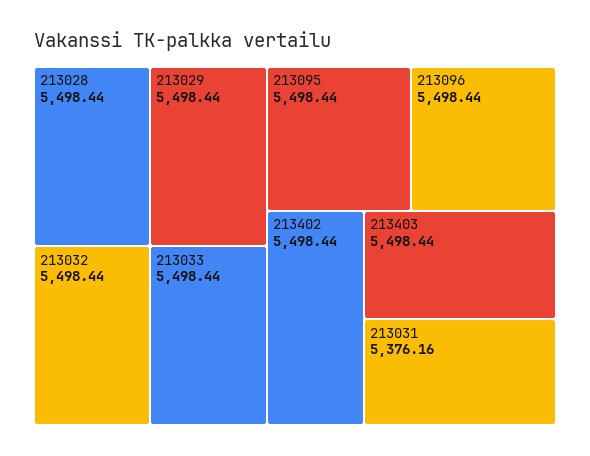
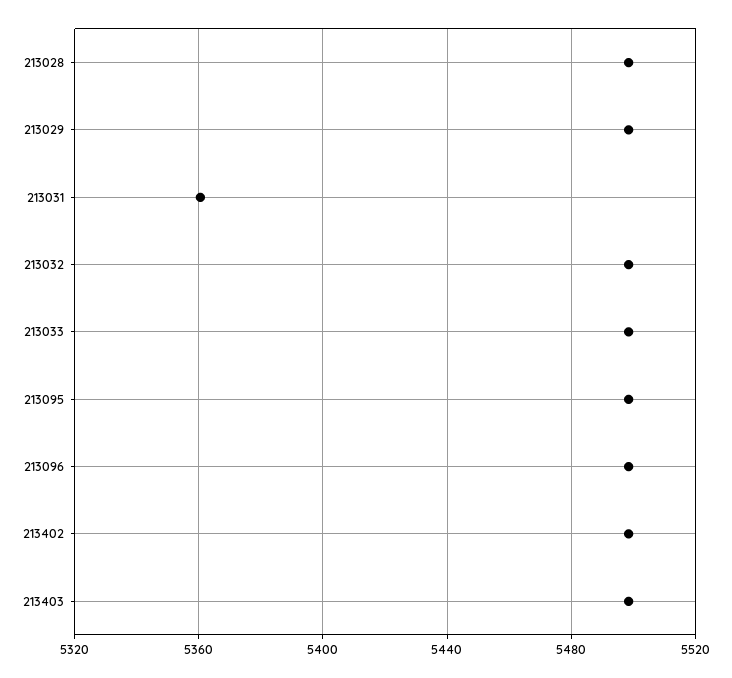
213031: 5376.16 -> 5360

